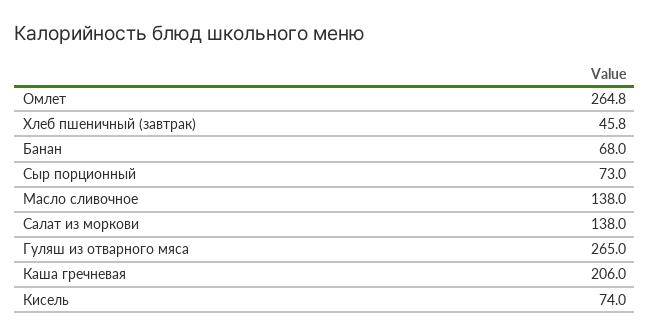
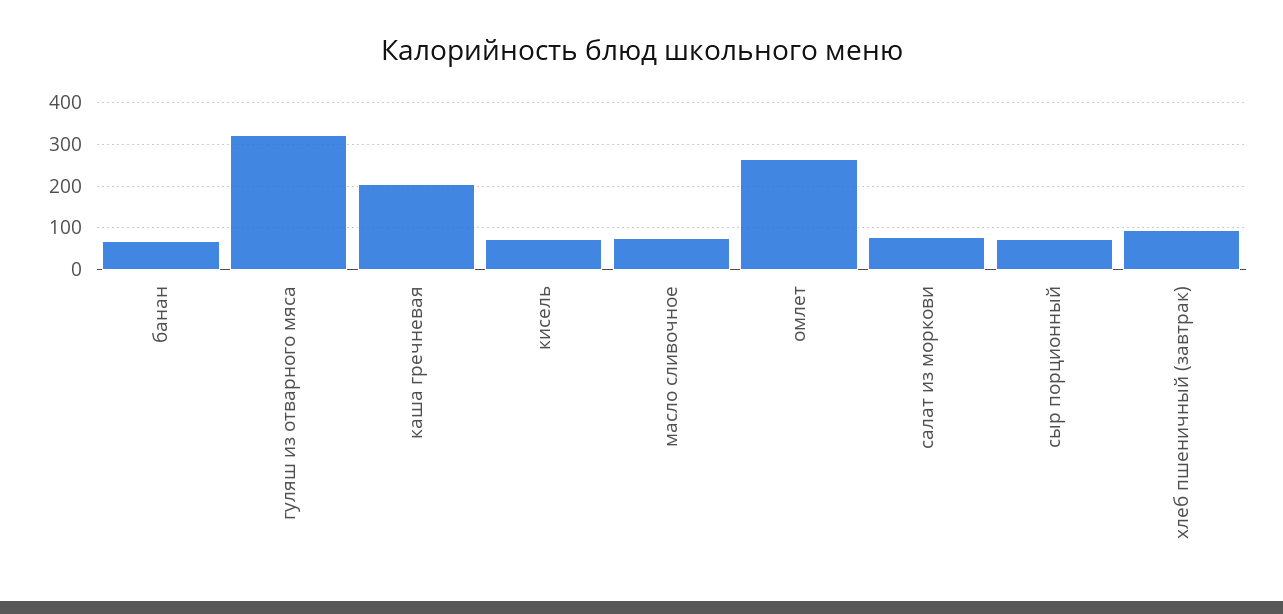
Хлеб пшеничный (завтрак): 45.8 -> 100
Масло сливочное: 138 -> 80
Салат из моркови: 138 -> 80
Гуляш из отварного мяса: 265 -> 320

